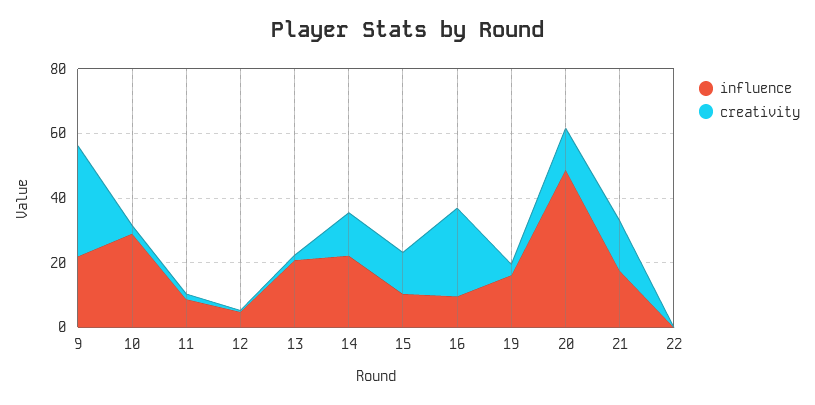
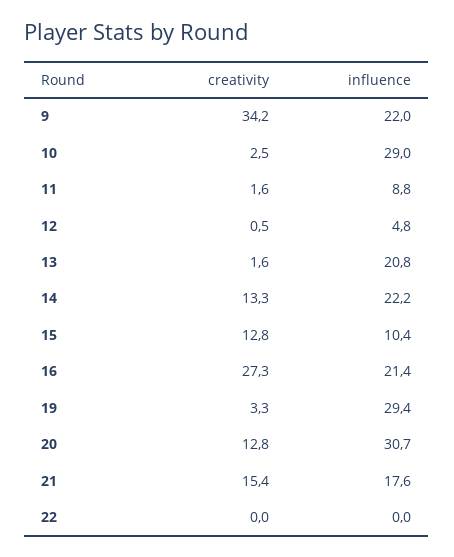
influence, 16: 10 -> 21.4
influence, 19: 15 -> 29.4
influence, 20: 50 -> 30.7

